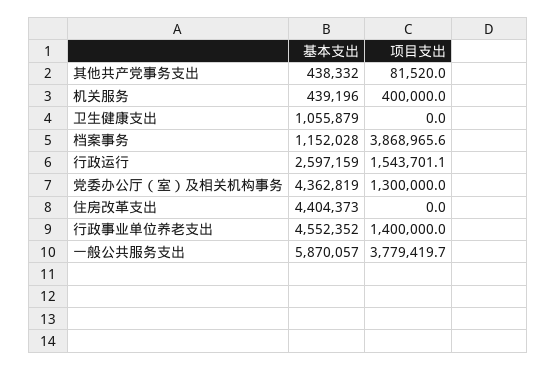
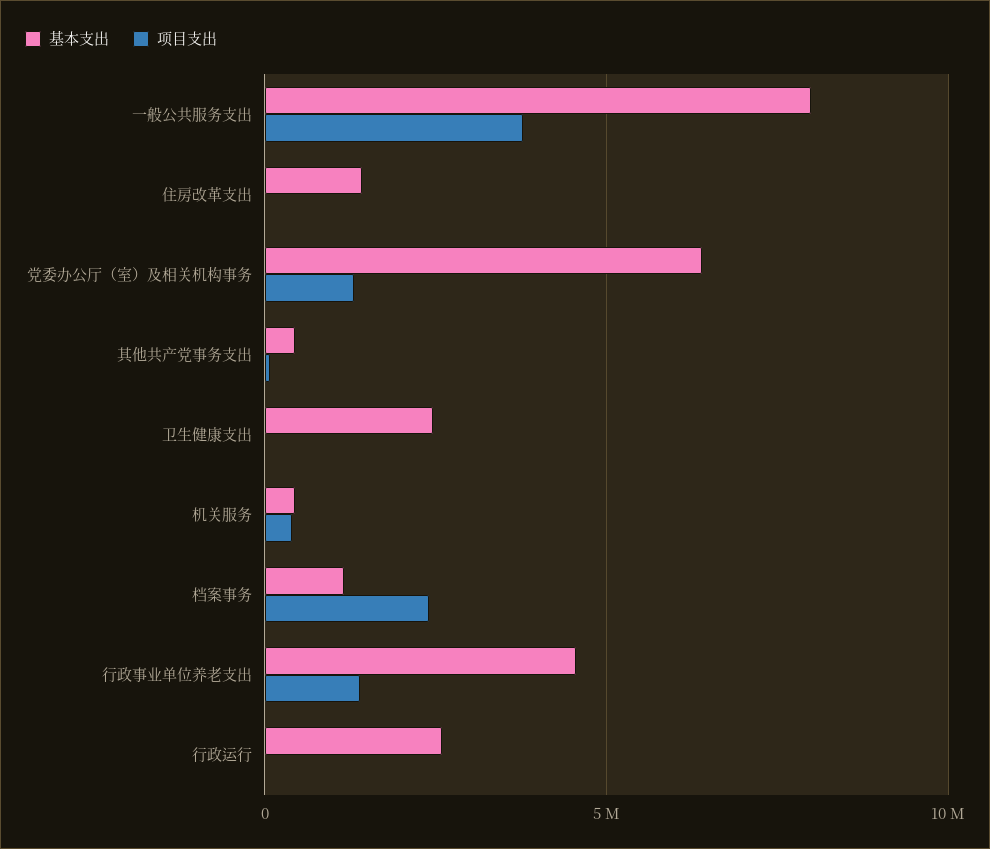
基本支出, 卫生健康支出: 1055879 -> 2500000
项目支出, 档案事务: 3868965.6 -> 2500000
项目支出, 行政运行: 1543701.1 -> 0
基本支出, 党委办公厅（室）及相关机构事务: 4362819 -> 6500000
基本支出, 住房改革支出: 4404373 -> 1500000
基本支出, 一般公共服务支出: 5870057 -> 8000000

